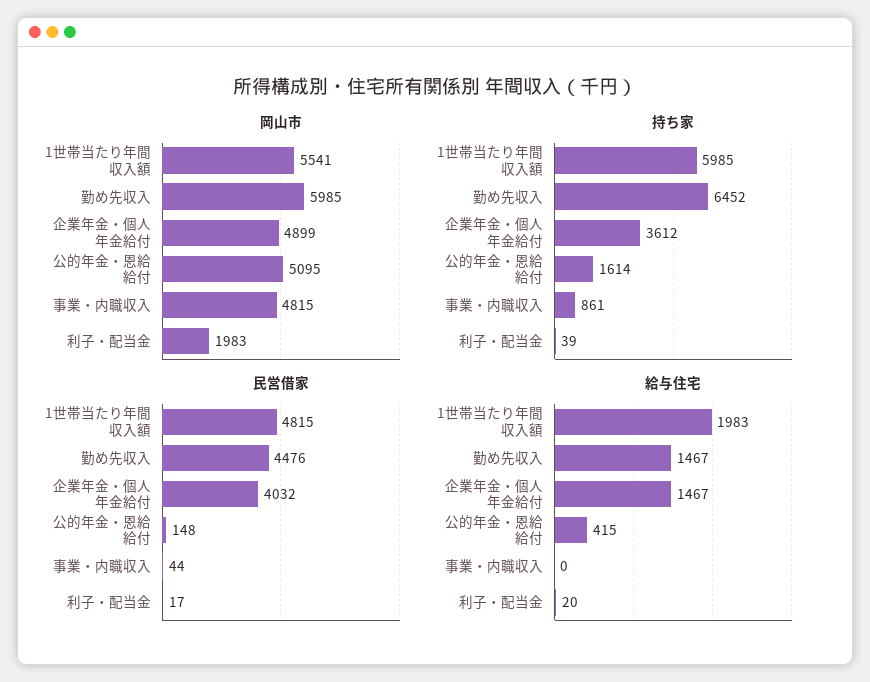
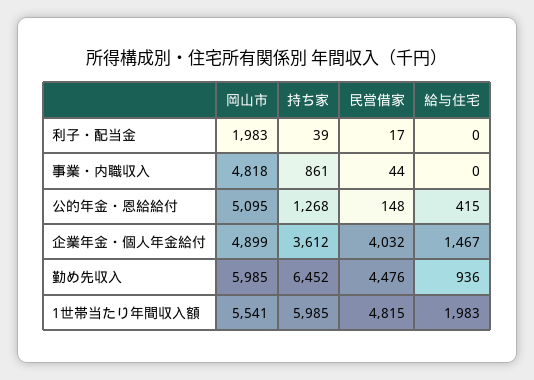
岡山市, 事業・内職収入: 4815 -> 4818
持ち家, 公的年金・恩給給付: 1614 -> 1268
給与住宅, 勤め先収入: 1467 -> 936
給与住宅, 利子・配当金: 20 -> 0

